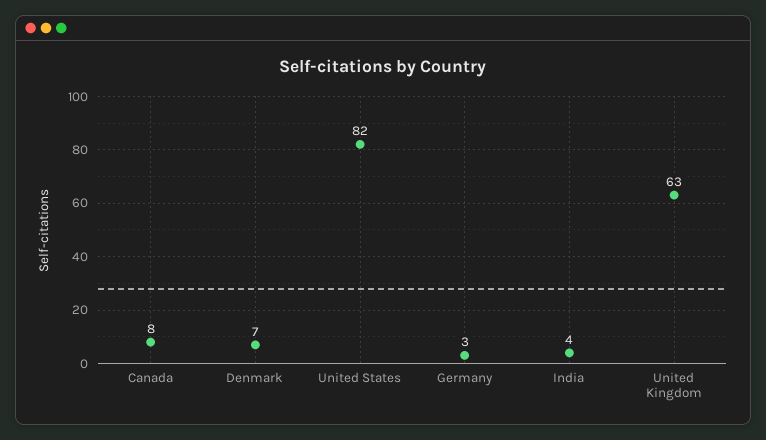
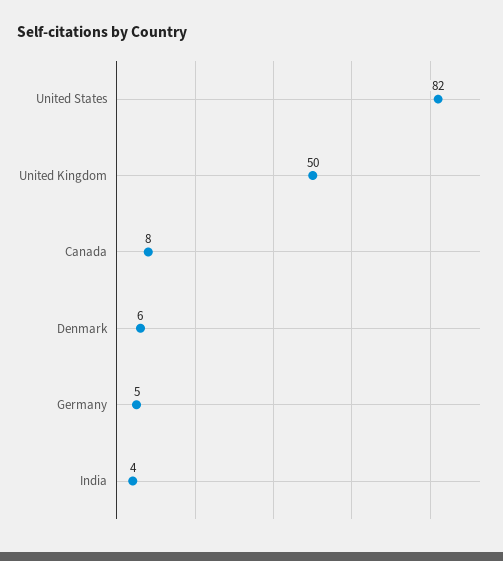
Denmark: 7 -> 6
Germany: 3 -> 5
United Kingdom: 63 -> 50

